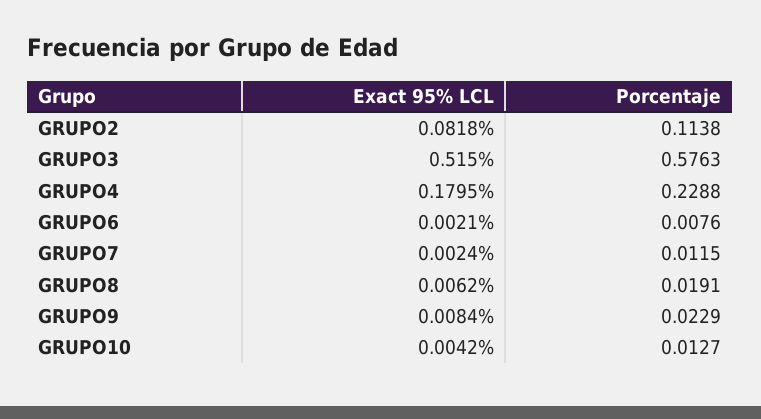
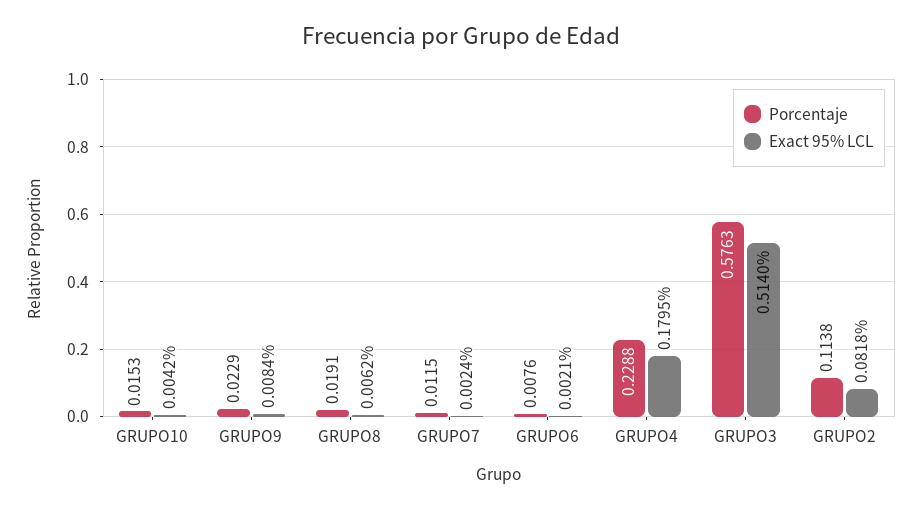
Exact 95% LCL, GRUPO3: 0.515 -> 0.514
Porcentaje, GRUPO10: 0.0127 -> 0.0153

